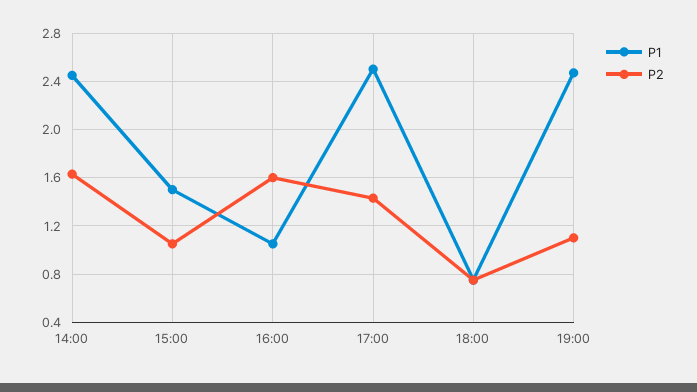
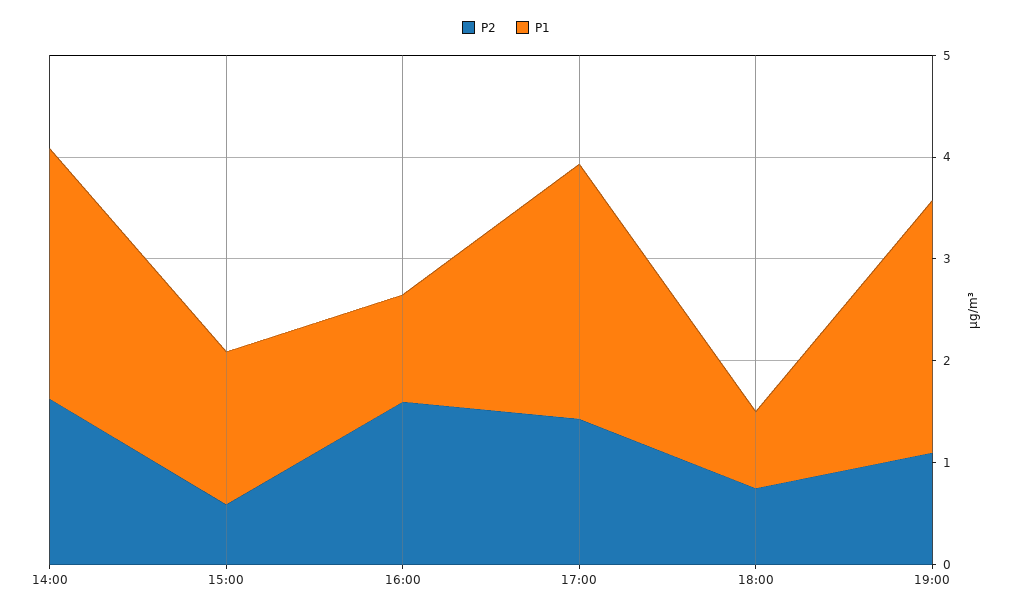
P2, 15:00: 1.05 -> 0.6

